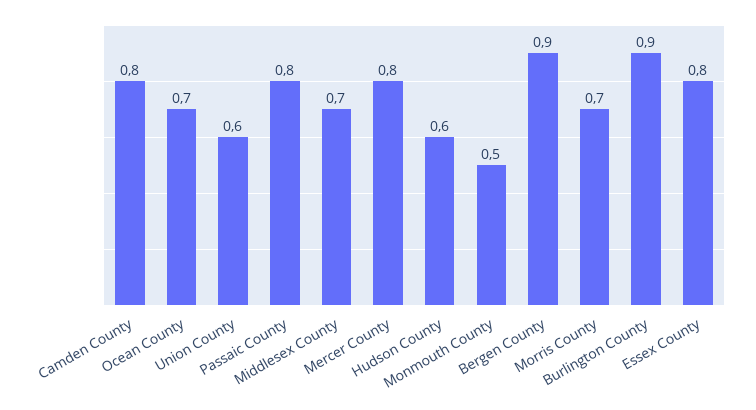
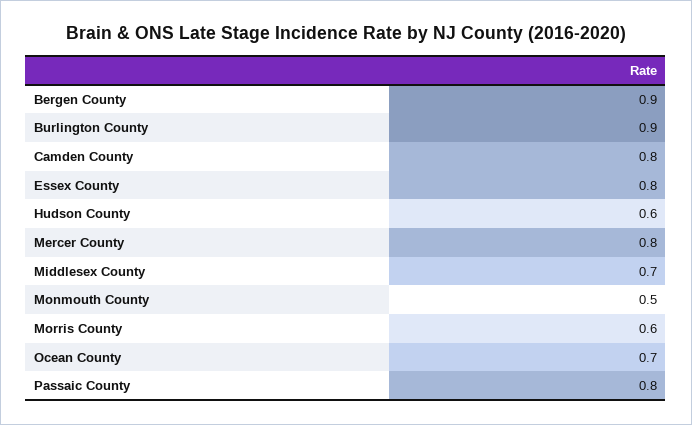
Union County: 0.6 -> none
Morris County: 0.7 -> 0.6

